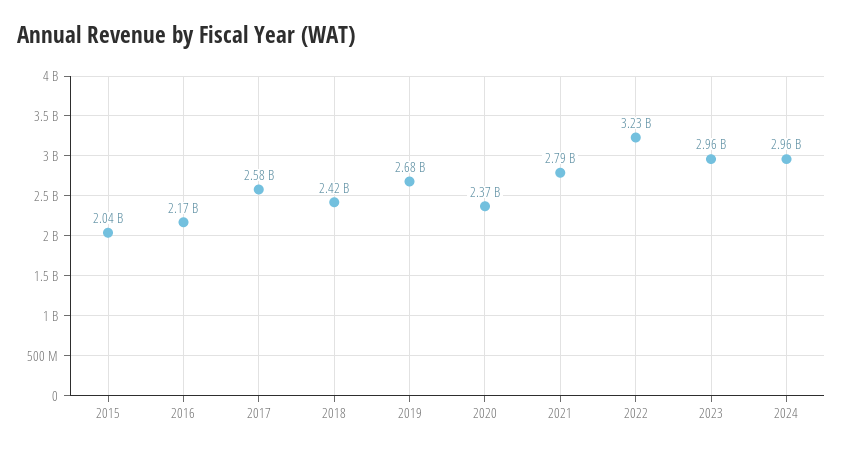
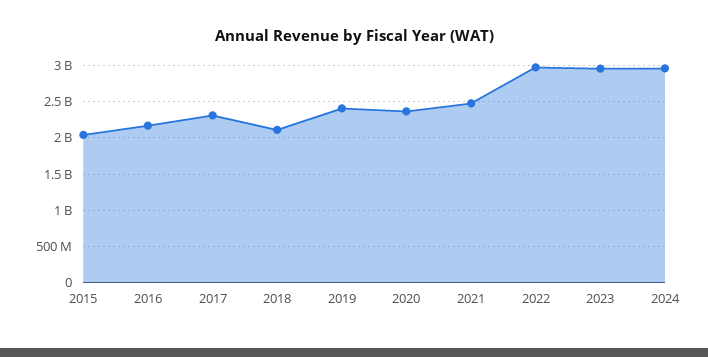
2017: 2580000000 -> 2300000000
2018: 2420000000 -> 2100000000
2019: 2680000000 -> 2400000000
2021: 2790000000 -> 2500000000
2022: 3230000000 -> 3000000000

